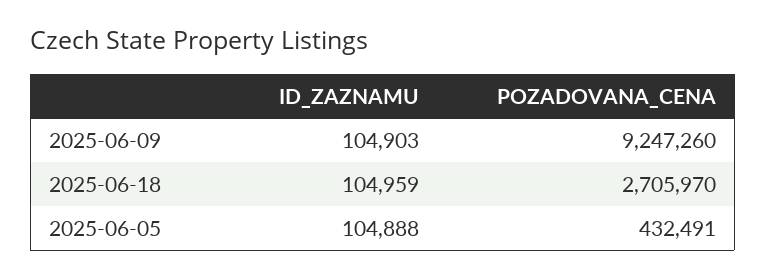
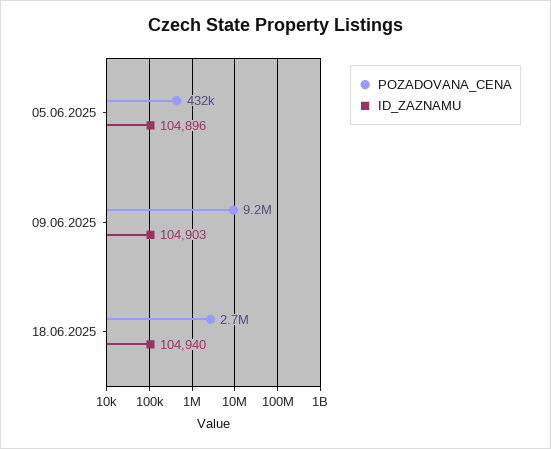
ID_ZAZNAMU, 2025-06-18: 104959 -> 104940
ID_ZAZNAMU, 2025-06-05: 104888 -> 104896

